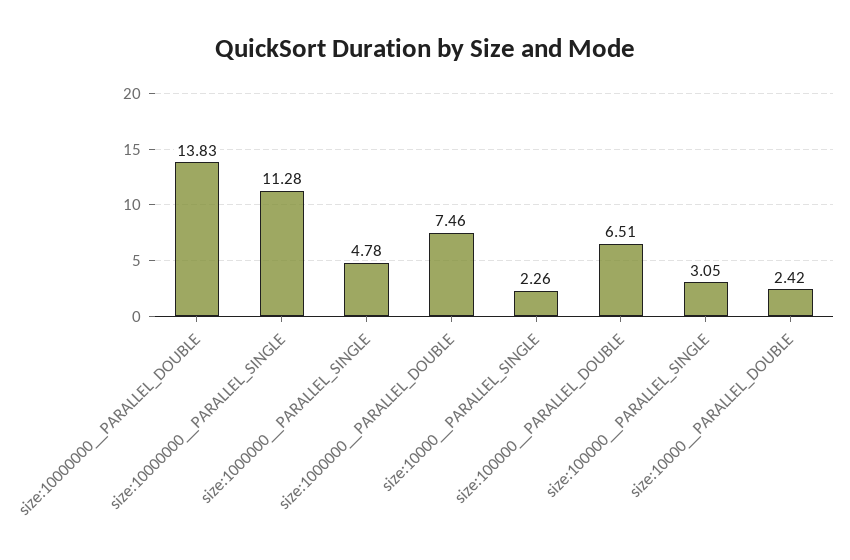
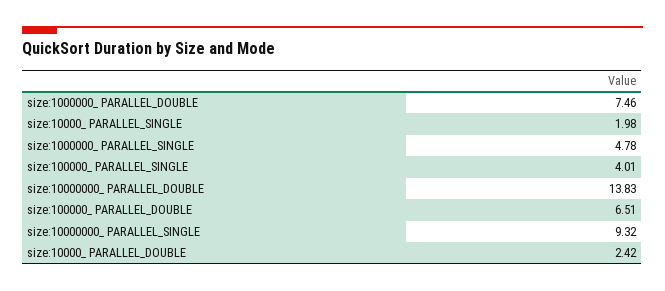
size:10000000__PARALLEL_SINGLE: 11.28 -> 9.32
size:10000__PARALLEL_SINGLE: 2.26 -> 1.98
size:100000__PARALLEL_SINGLE: 3.05 -> 4.01

